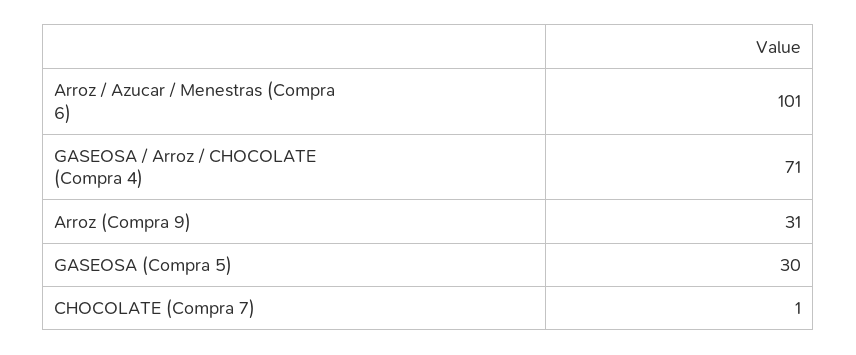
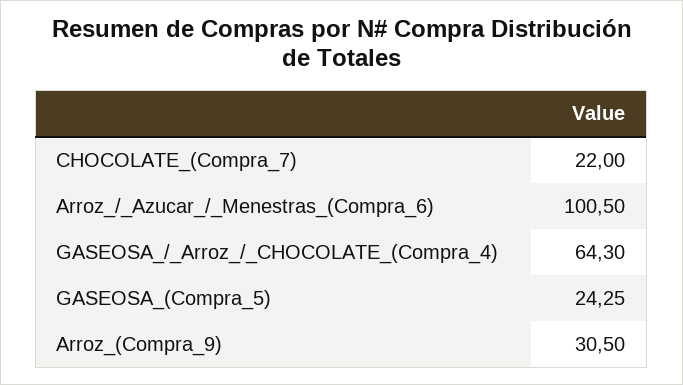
GASEOSA / Arroz / CHOCOLATE (Compra 4): 71 -> 64.3
GASEOSA (Compra 5): 30 -> 24.25
CHOCOLATE (Compra 7): 1 -> 22

